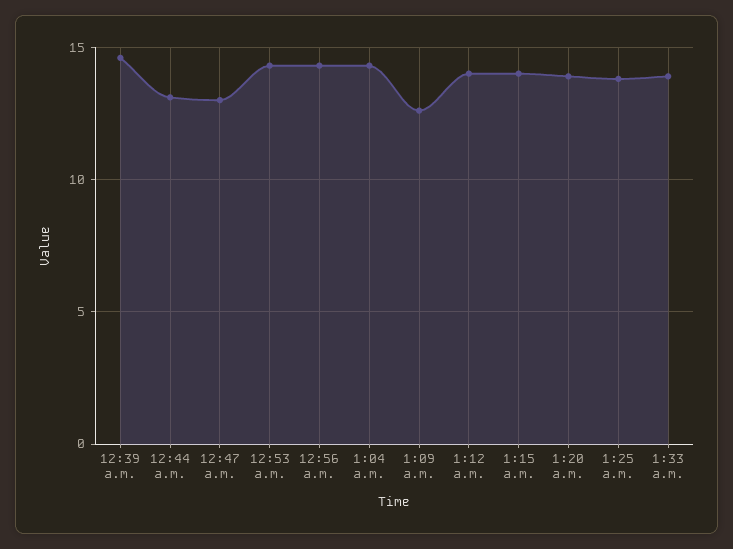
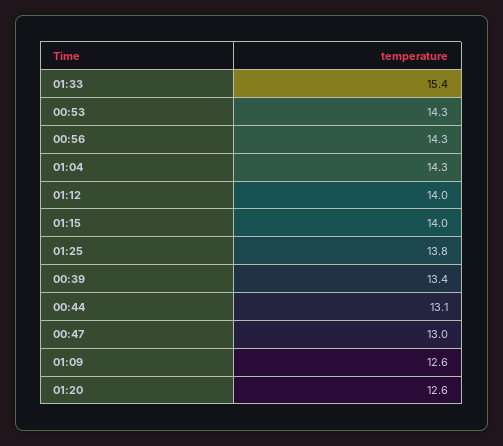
12:39 a.m.: 14.5 -> 13.4
1:20 a.m.: 14 -> 12.6
1:33 a.m.: 14 -> 15.4

